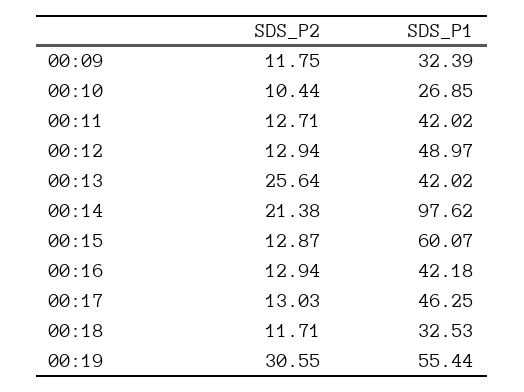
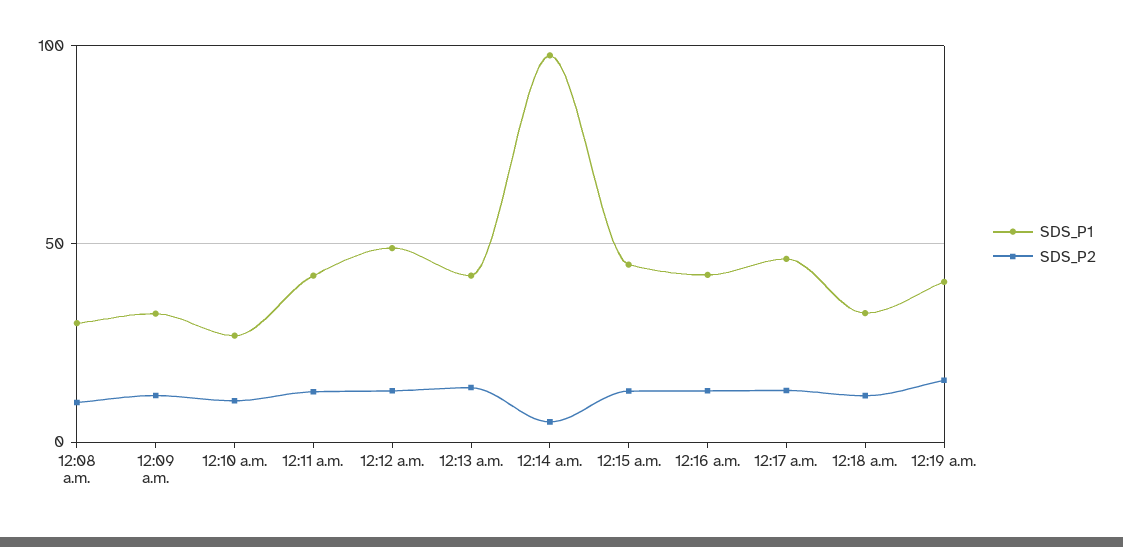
SDS_P2, 00:13: 25.64 -> 15
SDS_P2, 00:14: 21.38 -> 5
SDS_P1, 00:15: 60.07 -> 45
SDS_P2, 00:19: 30.55 -> 15
SDS_P1, 00:19: 55.44 -> 40
SDS_P1, 12:08 a.m.: none -> 30
SDS_P2, 12:08 a.m.: none -> 10

